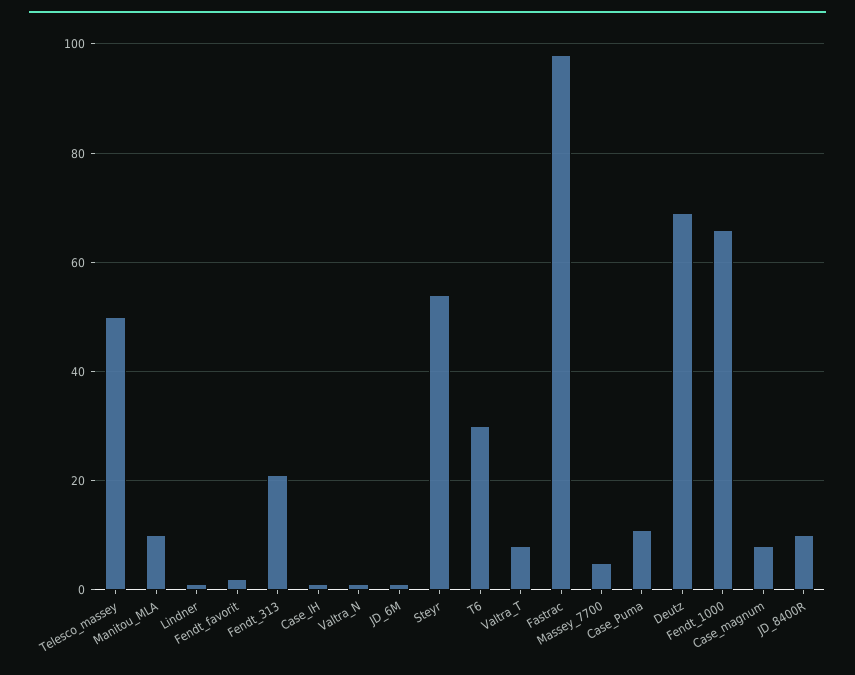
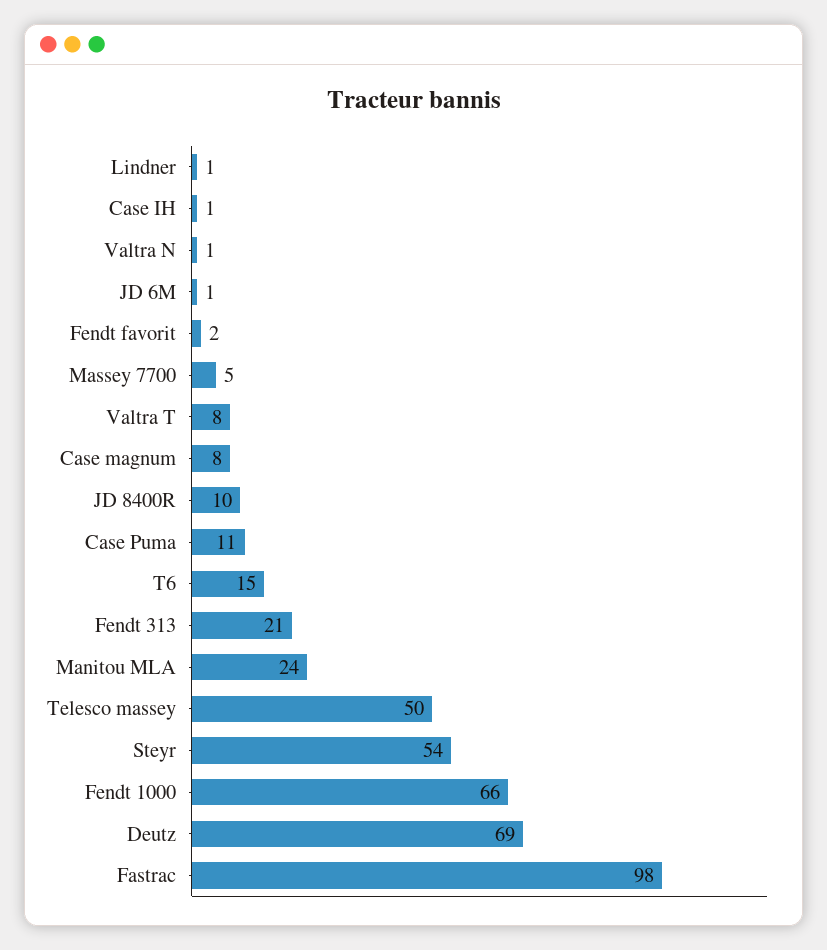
Manitou_MLA: 10 -> 24
T6: 30 -> 15

